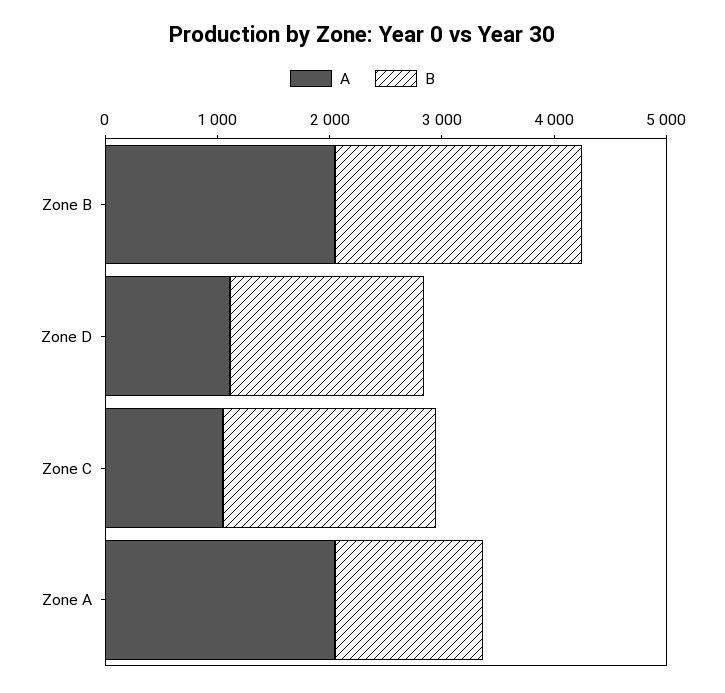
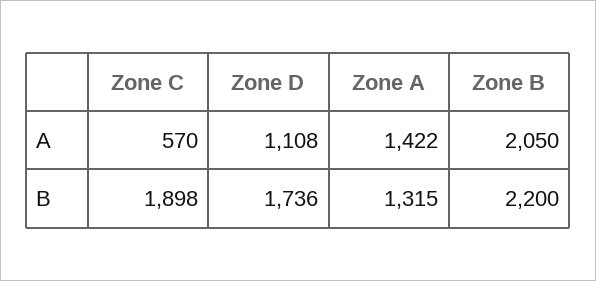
A, Zone C: 1000 -> 570
A, Zone A: 2000 -> 1422

